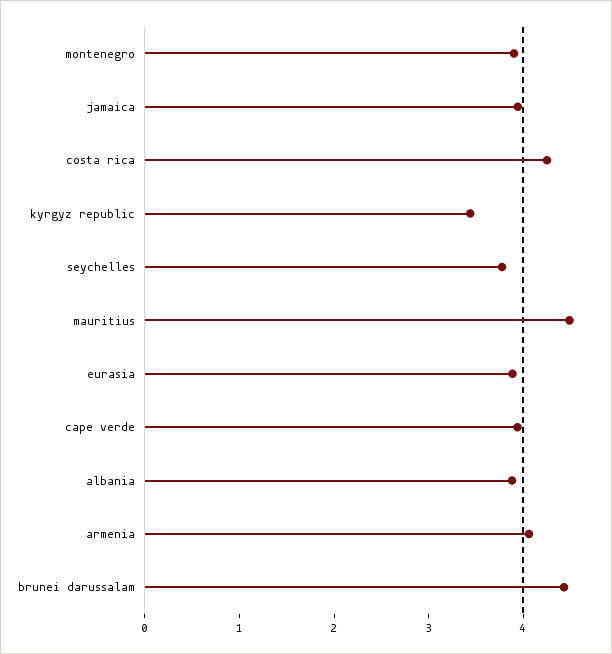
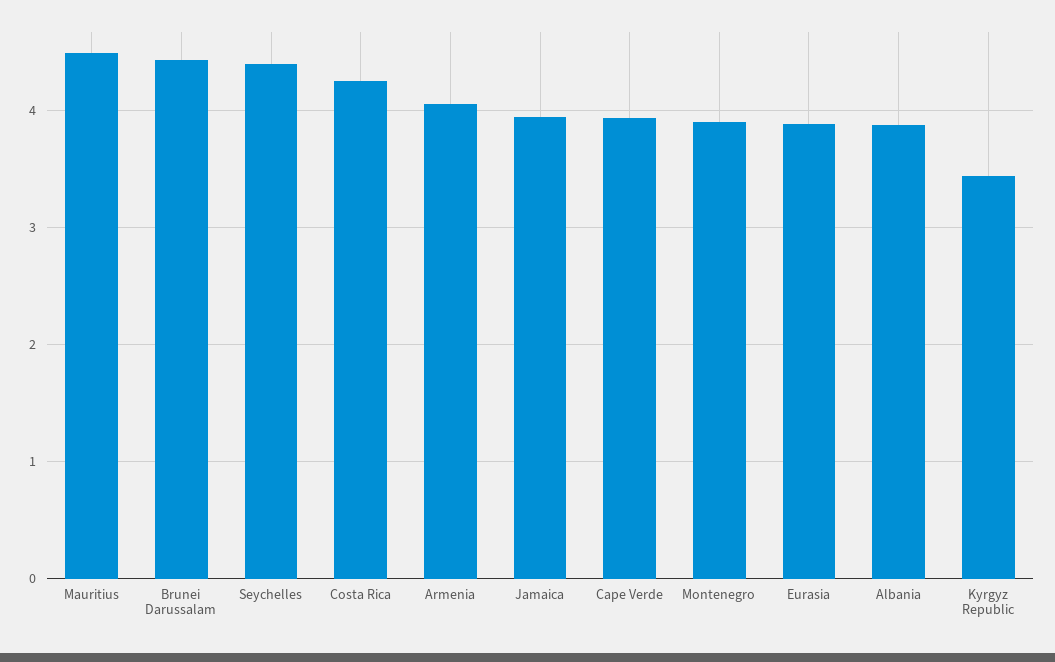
seychelles: 3.8 -> 4.4

